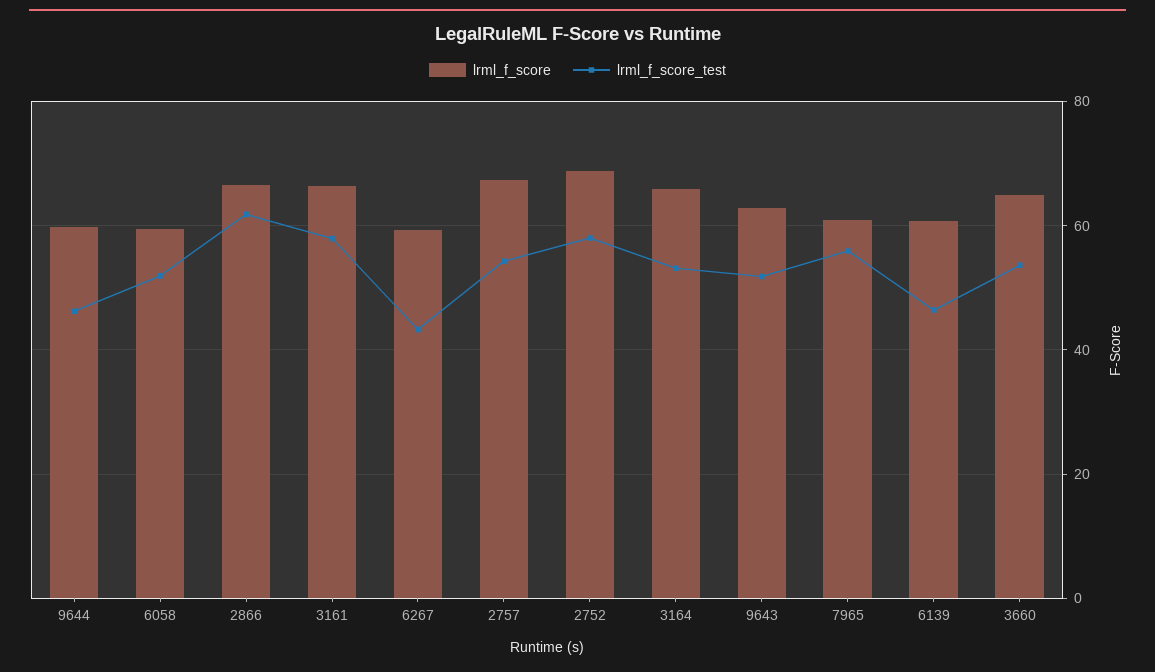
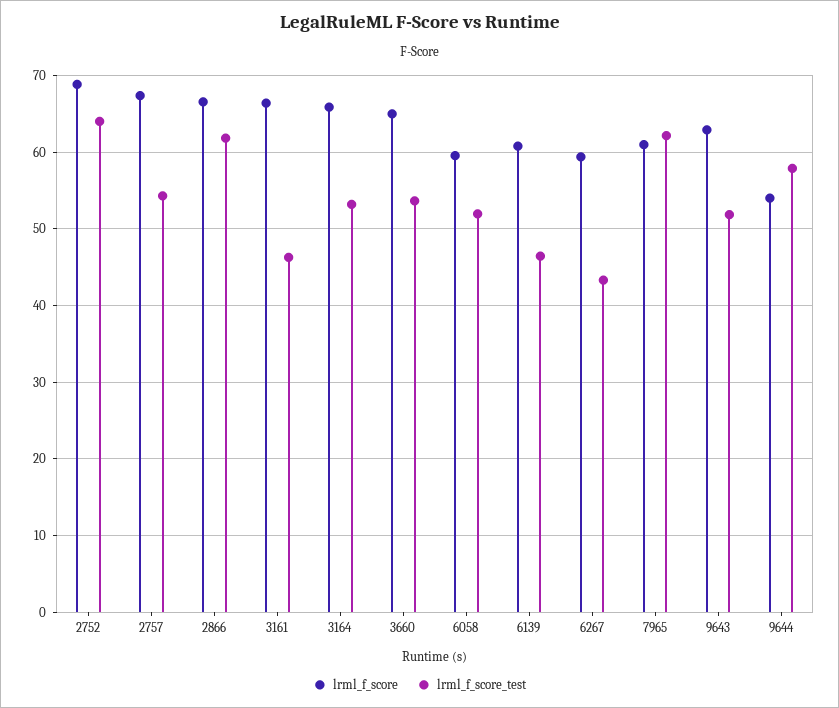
lrml_f_score, 9644: 60 -> 54
lrml_f_score_test, 9644: 46 -> 58
lrml_f_score_test, 3161: 58 -> 46
lrml_f_score_test, 2752: 58 -> 64
lrml_f_score_test, 7965: 56 -> 62

